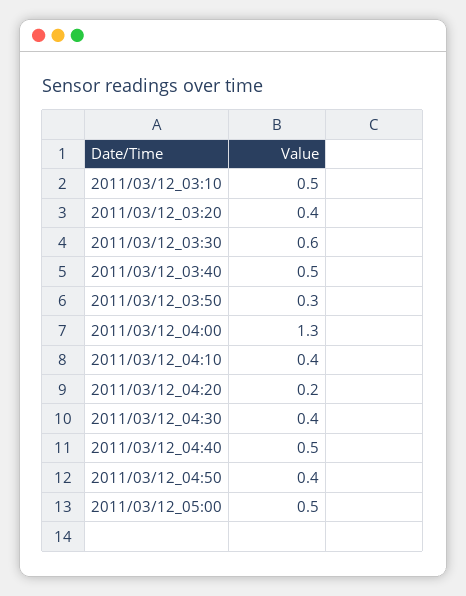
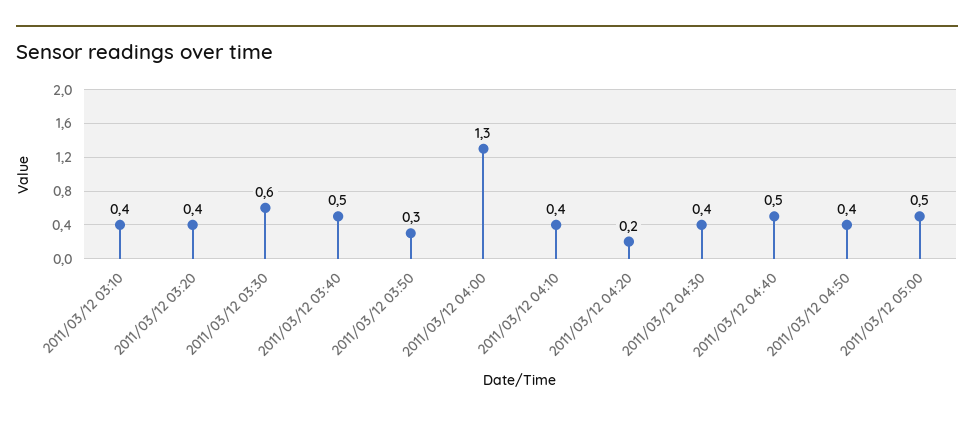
2011/03/12_03:10: 0.5 -> 0.4

